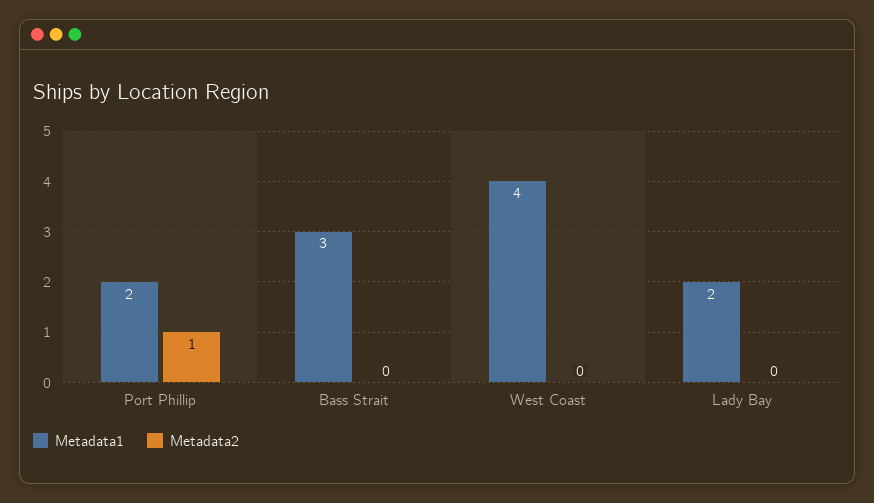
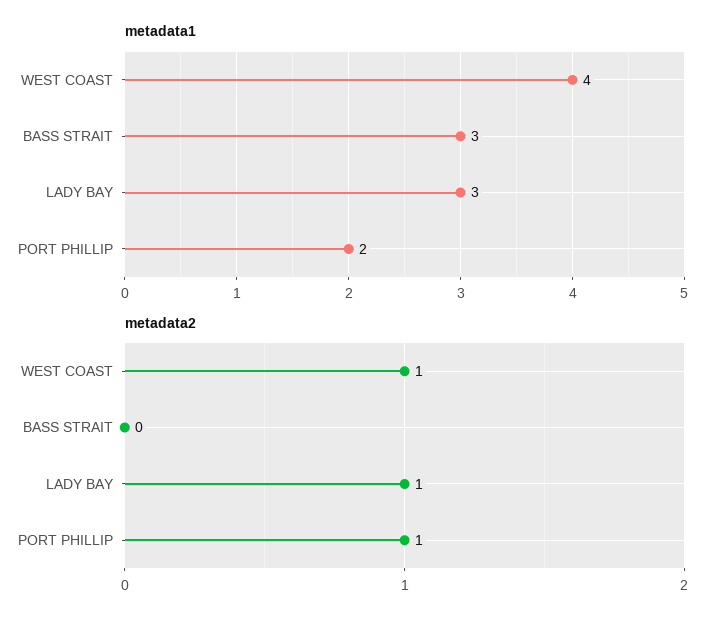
Metadata2, West Coast: 0 -> 1
Metadata1, Lady Bay: 2 -> 3
Metadata2, Lady Bay: 0 -> 1

